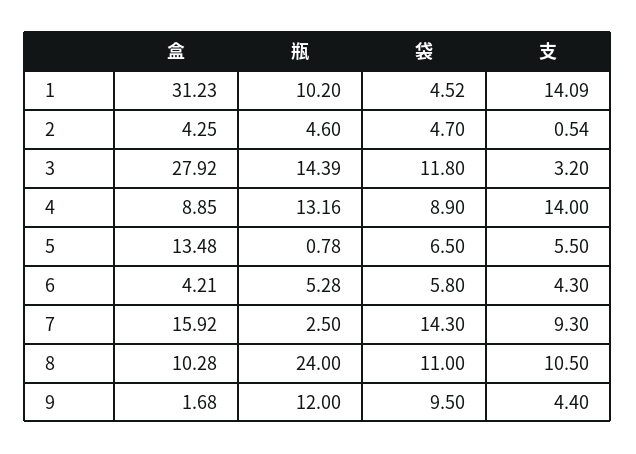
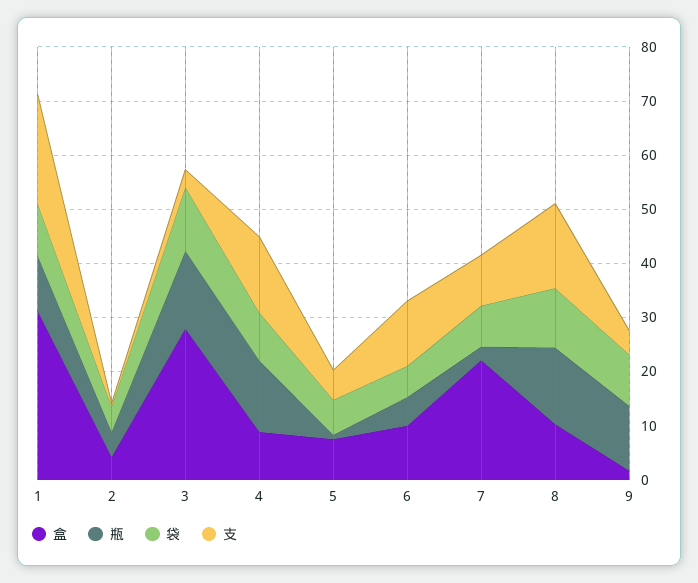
袋, 1: 4.52 -> 10
支, 1: 14.09 -> 20
盒, 5: 13.48 -> 8
盒, 6: 4.21 -> 10
支, 6: 4.3 -> 12
盒, 7: 15.92 -> 22
袋, 7: 14.3 -> 8
瓶, 8: 24 -> 14
支, 8: 10.5 -> 16

